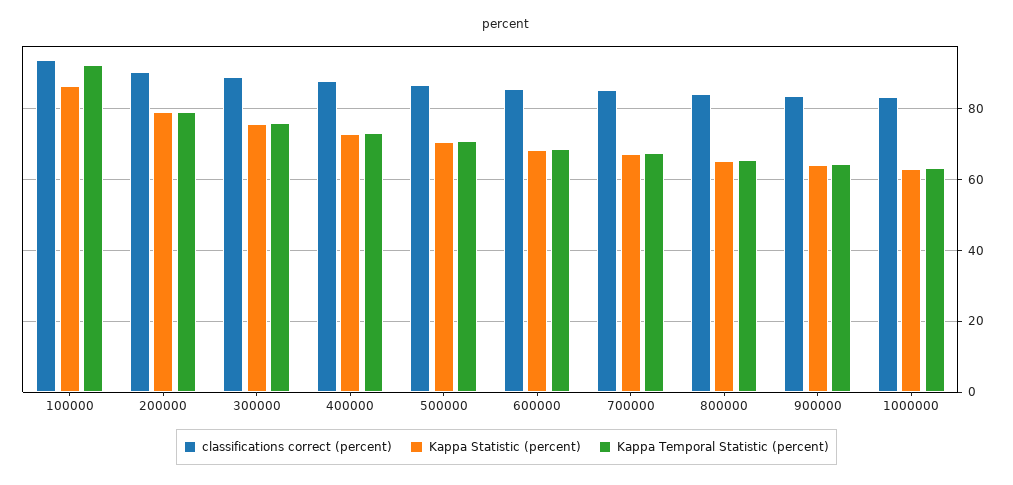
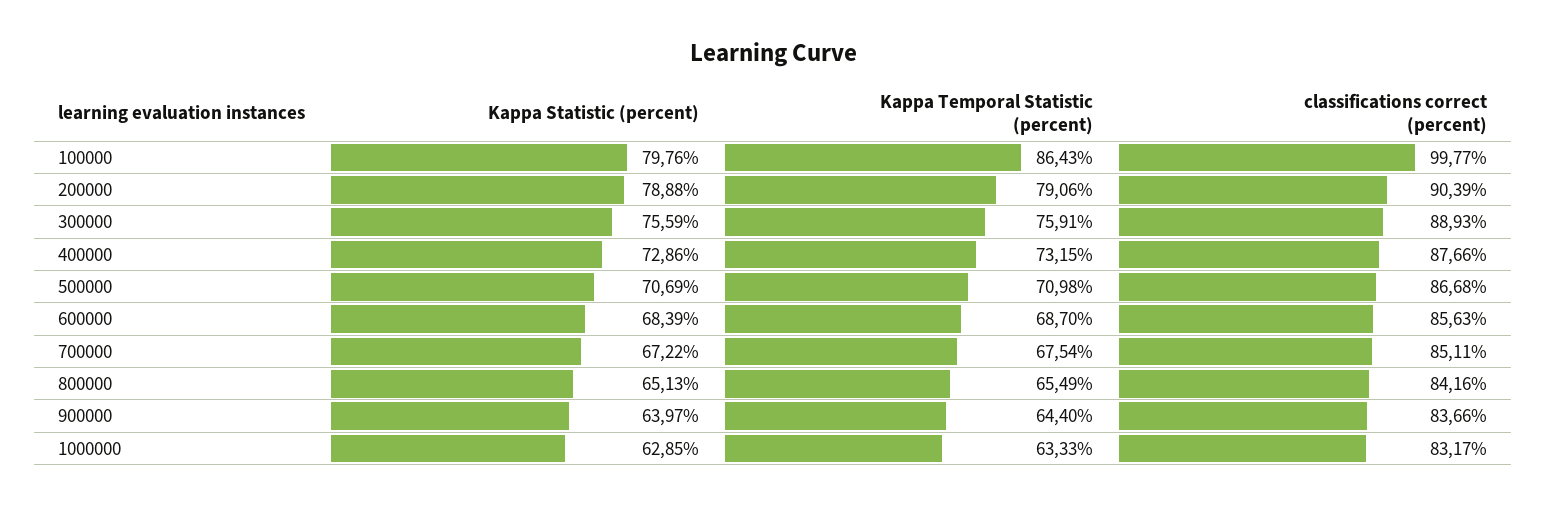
classifications correct (percent), 100000: 94 -> 99.77
Kappa Statistic (percent), 100000: 86 -> 79.76
Kappa Temporal Statistic (percent), 100000: 92 -> 86.43

